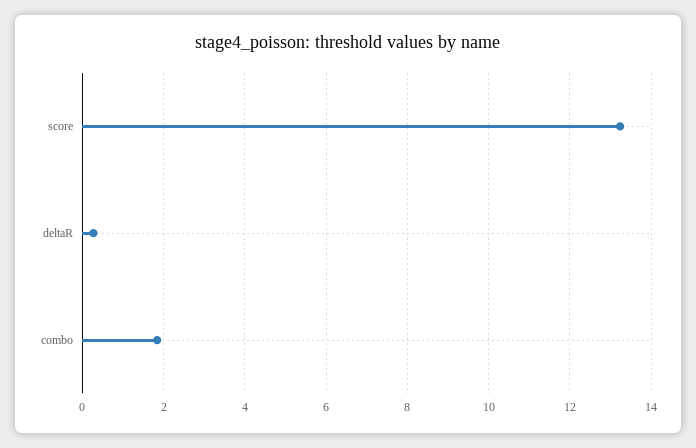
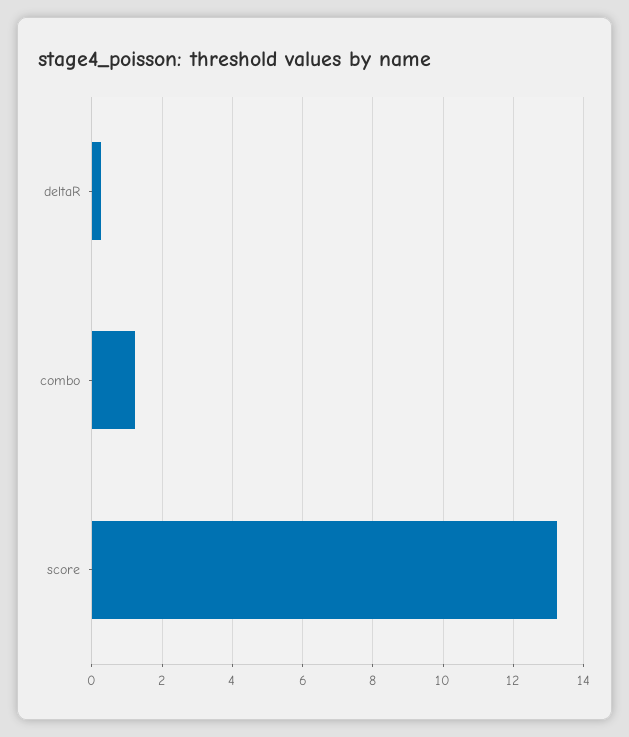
combo: 1.8 -> 1.2

